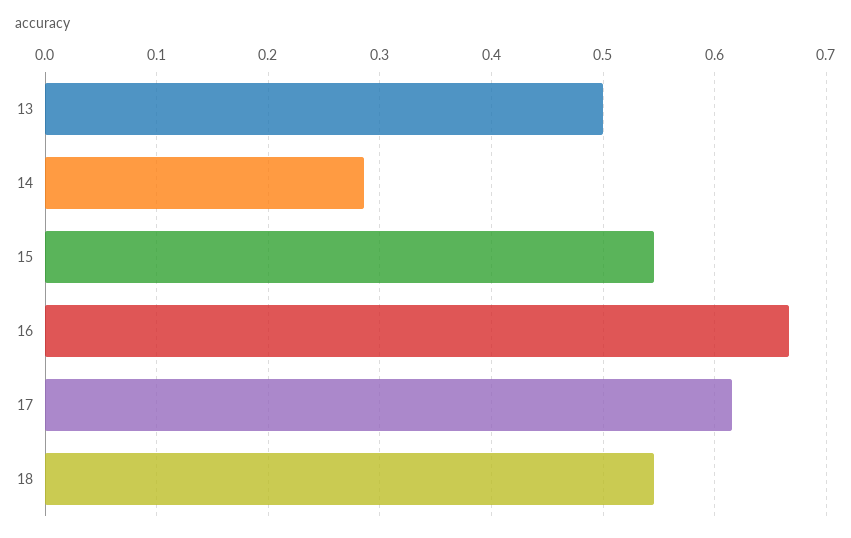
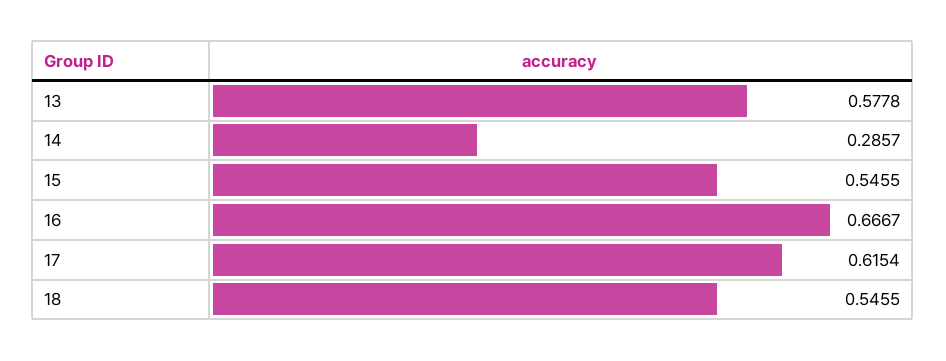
13: 0.5 -> 0.5778

